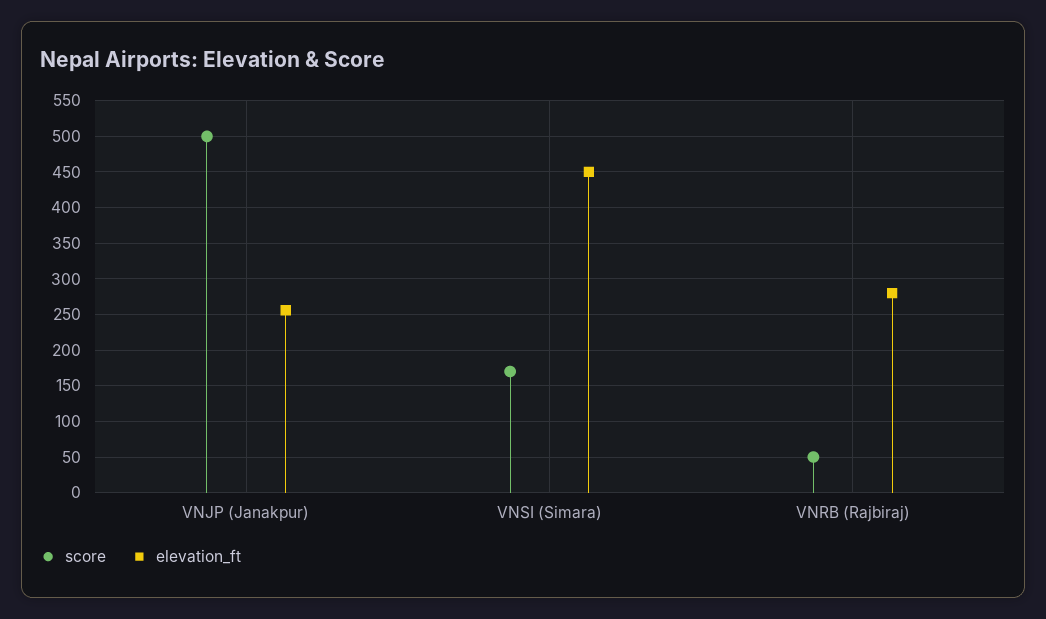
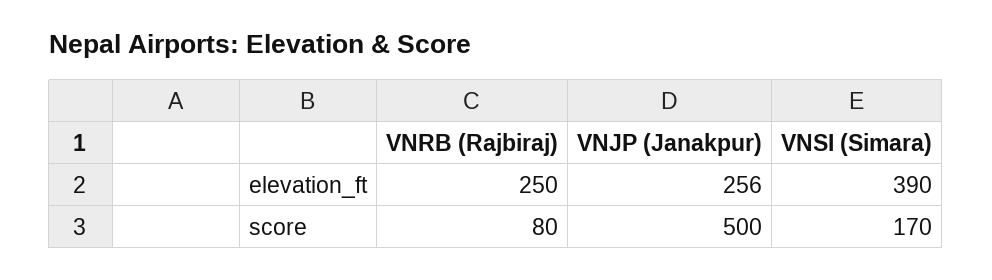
elevation_ft, VNSI (Simara): 450 -> 390
score, VNRB (Rajbiraj): 50 -> 80
elevation_ft, VNRB (Rajbiraj): 280 -> 250

